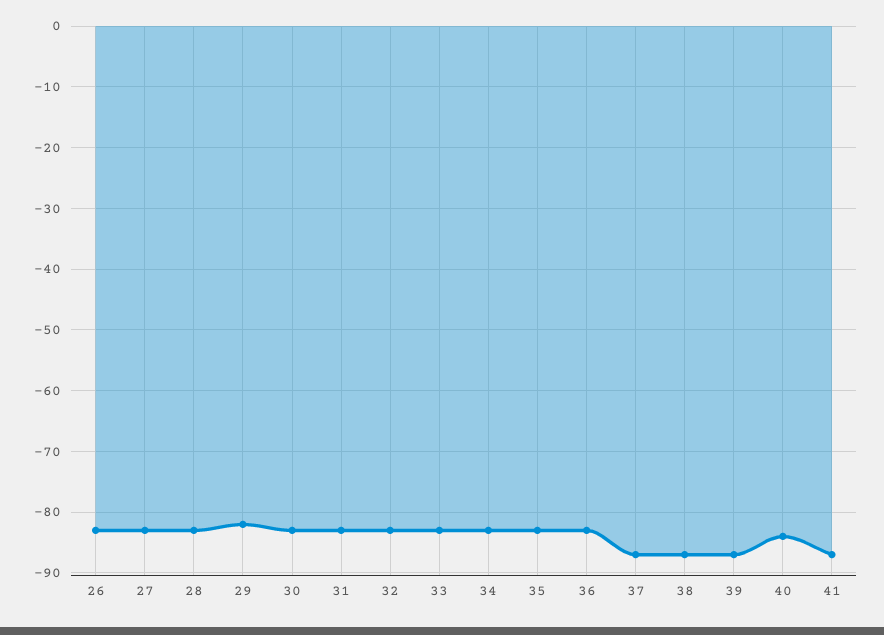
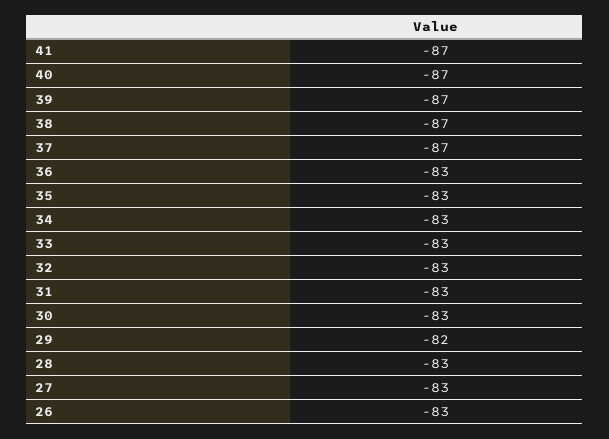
40: -84 -> -87

